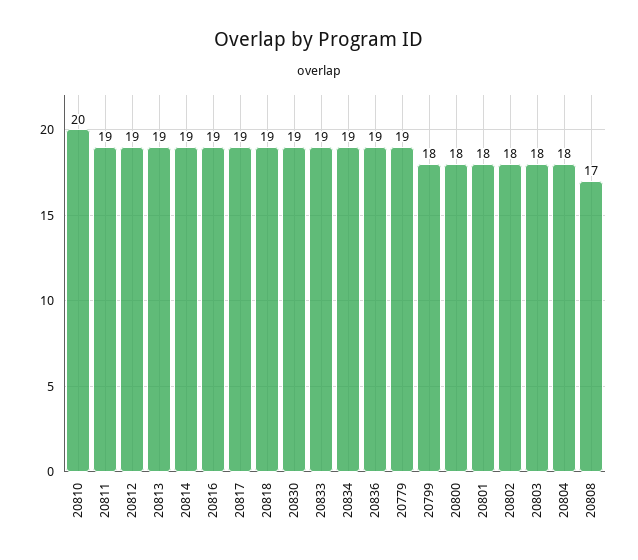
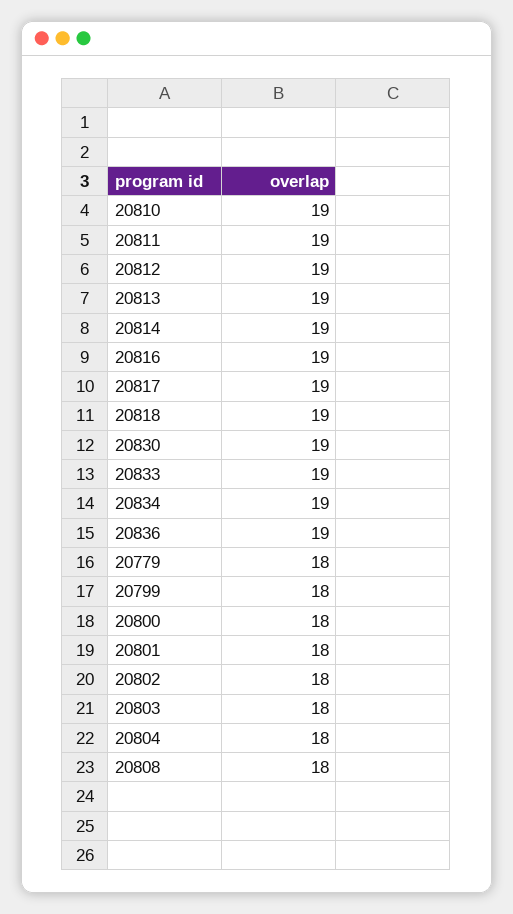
20810: 20 -> 19
20779: 19 -> 18
20808: 17 -> 18

